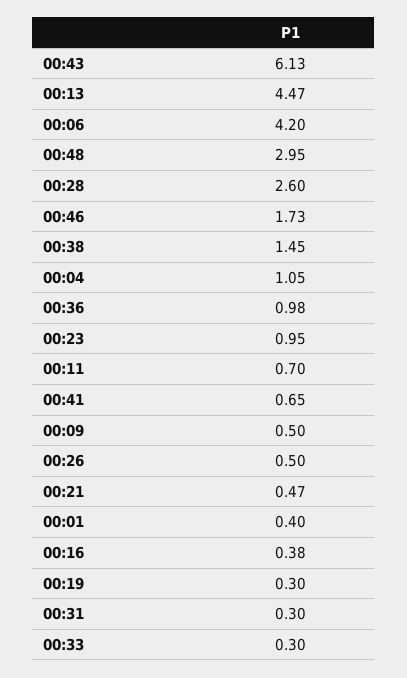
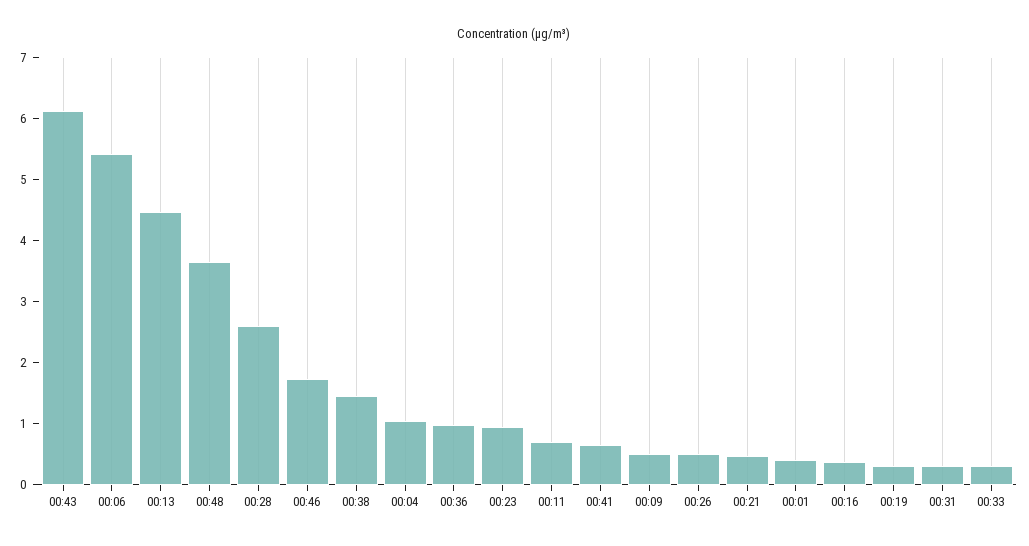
00:06: 4.2 -> 5.4
00:48: 2.95 -> 3.6

